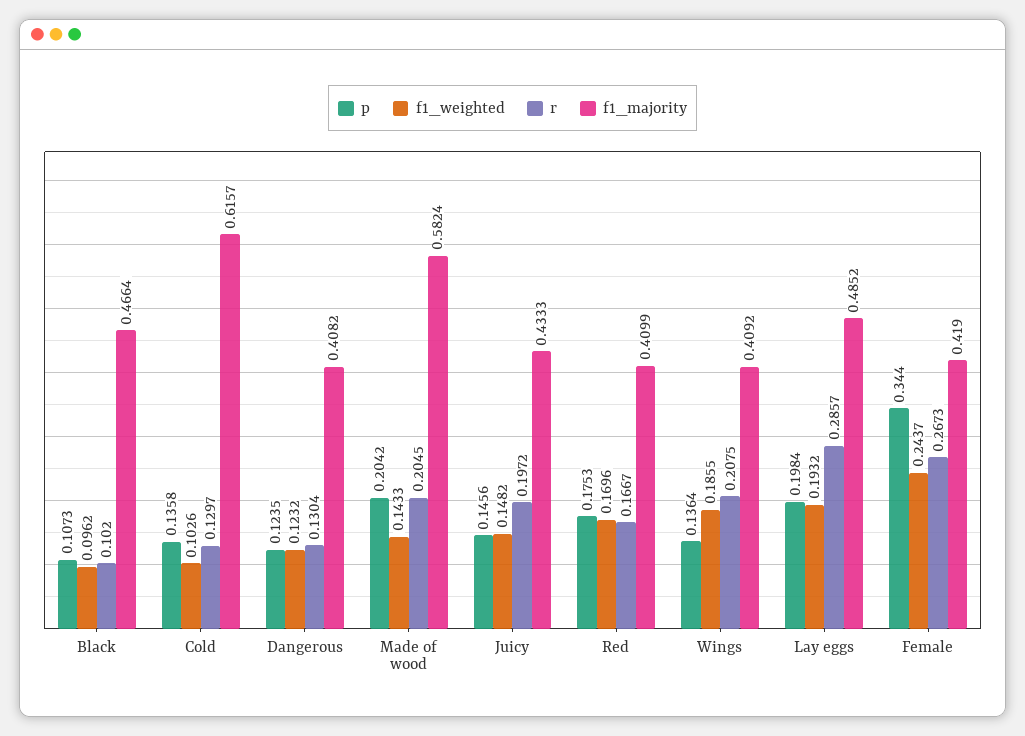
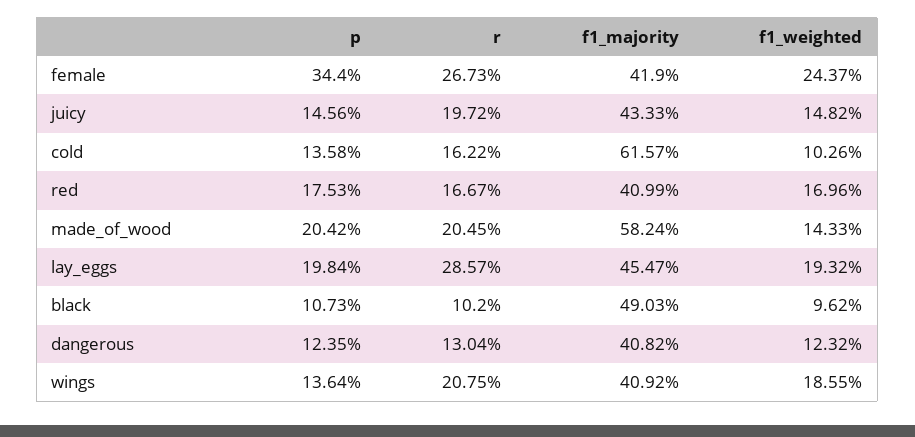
f1_majority, Black: 0.4664 -> 0.4903
r, Cold: 0.1297 -> 0.1622
f1_majority, Lay eggs: 0.4852 -> 0.4547

